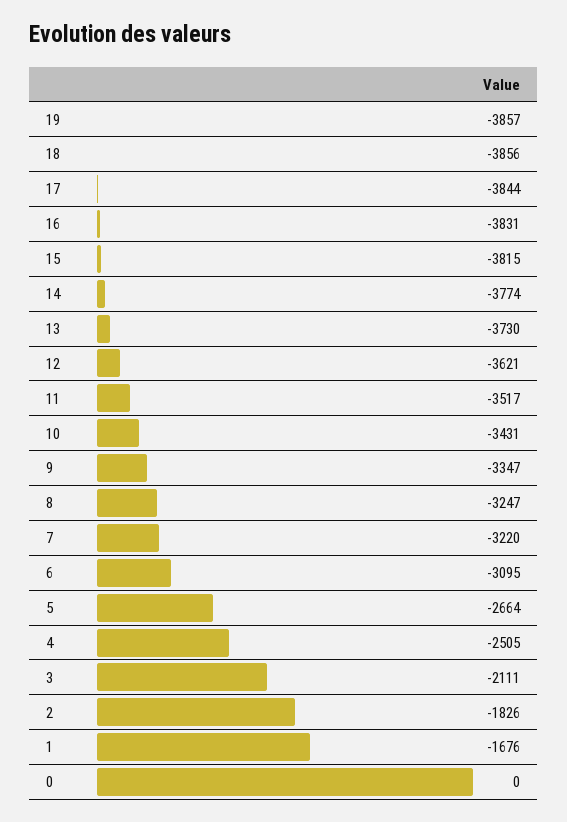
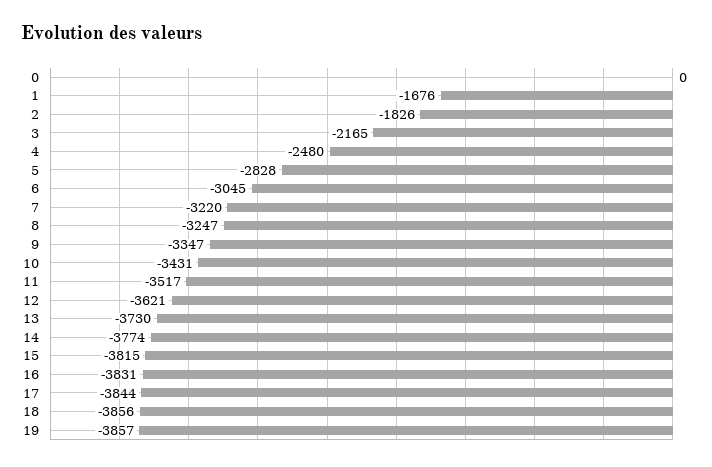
6: -3095 -> -3045
5: -2664 -> -2828
4: -2505 -> -2480
3: -2111 -> -2165

